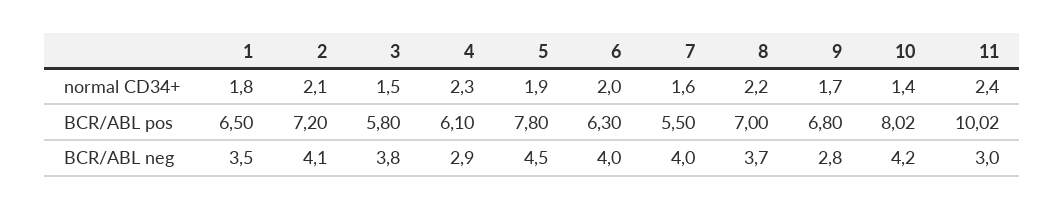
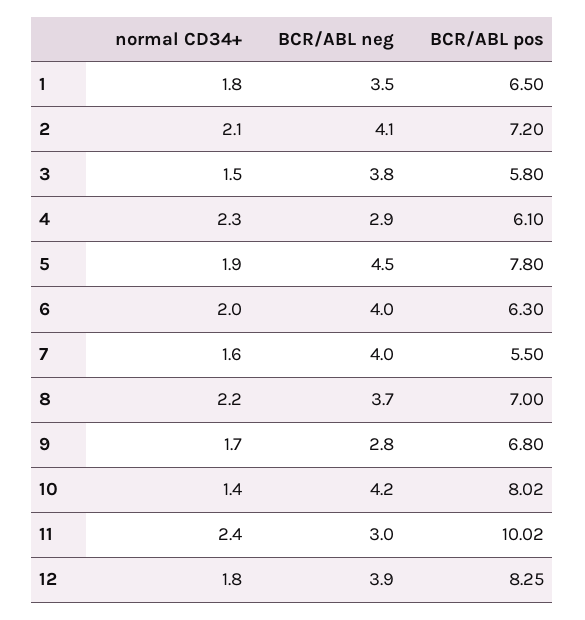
12, normal CD34+: none -> 1.8
12, BCR/ABL neg: none -> 3.9
12, BCR/ABL pos: none -> 8.25

